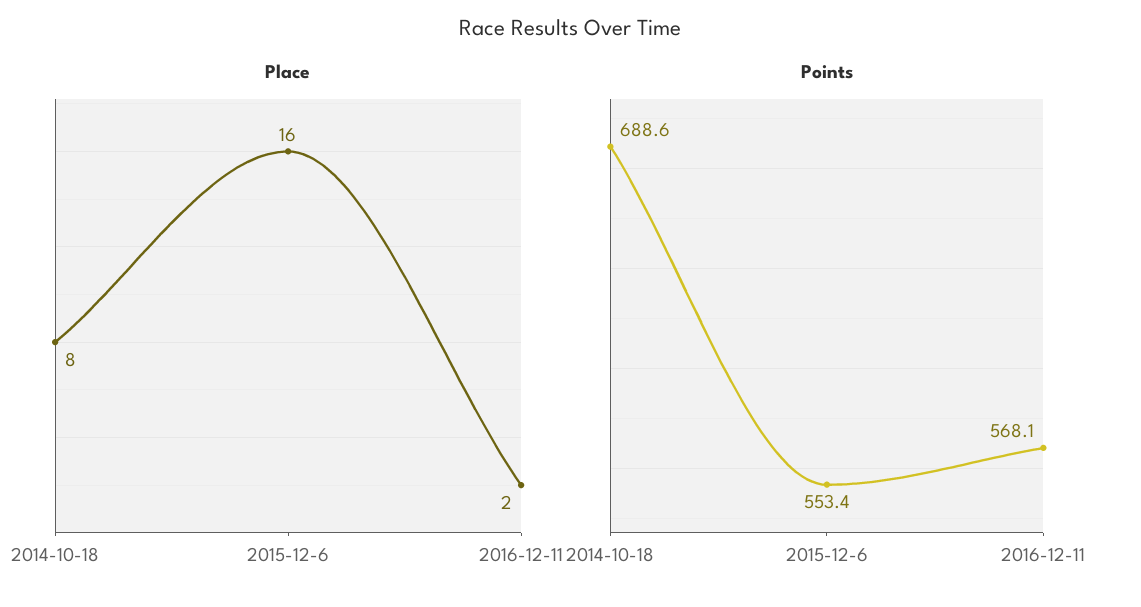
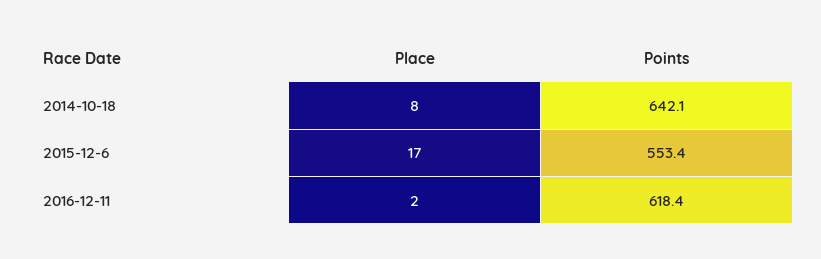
Place, 2015-12-6: 16 -> 17
Points, 2014-10-18: 688.6 -> 642.1
Points, 2016-12-11: 568.1 -> 618.4

